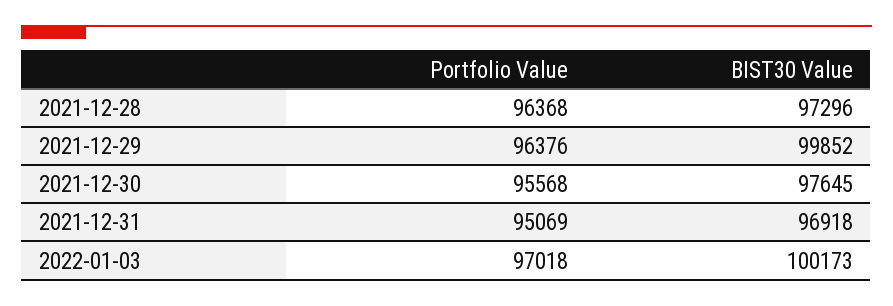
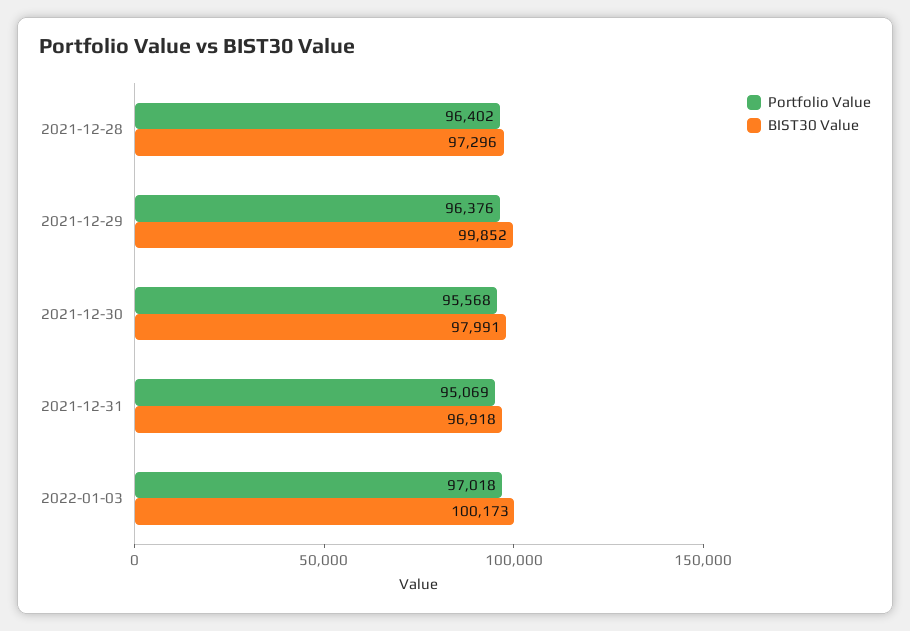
Portfolio Value, 2021-12-28: 96368 -> 96402
BIST30 Value, 2021-12-30: 97645 -> 97991

